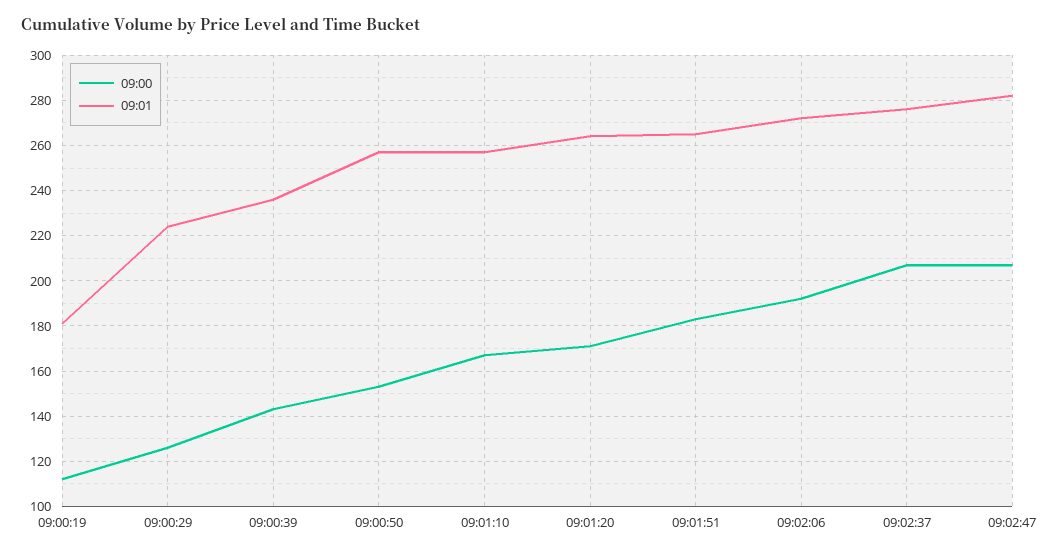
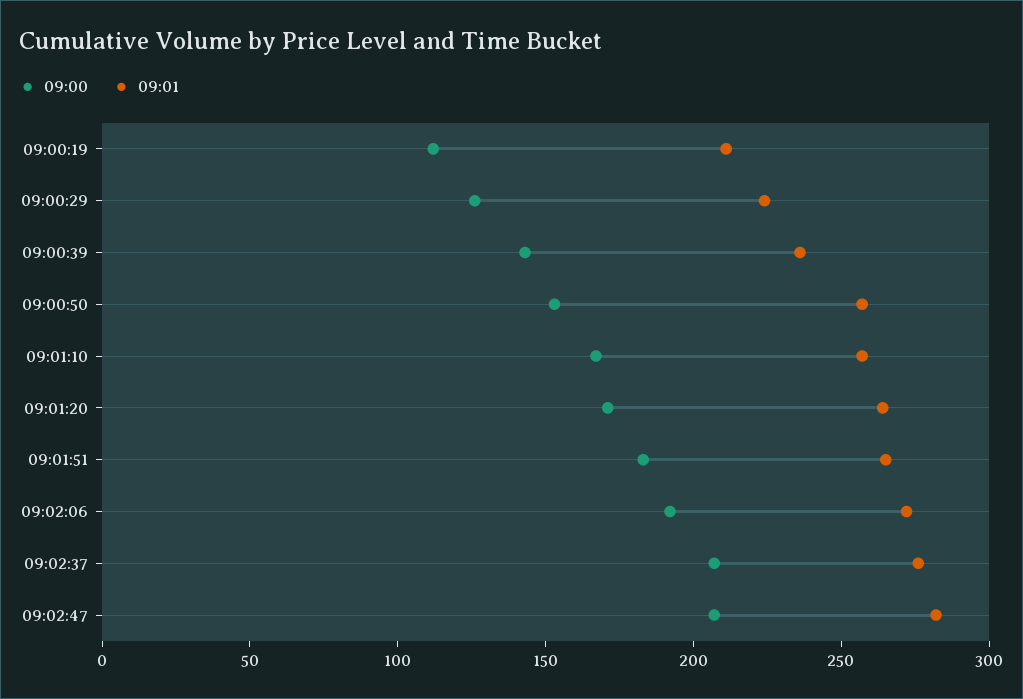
09:01, 09:00:19: 180 -> 210

